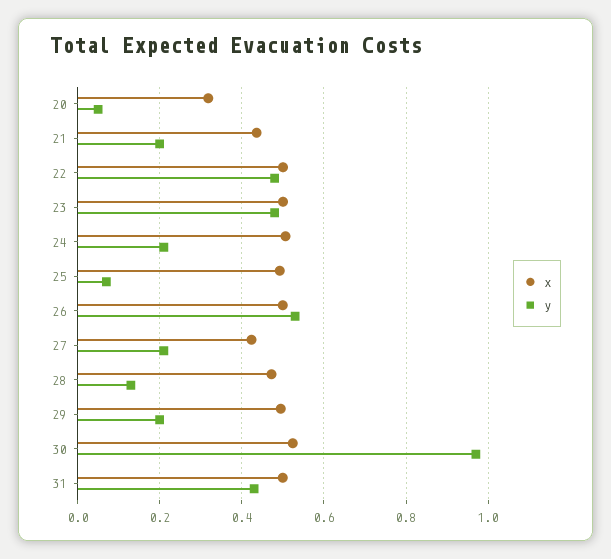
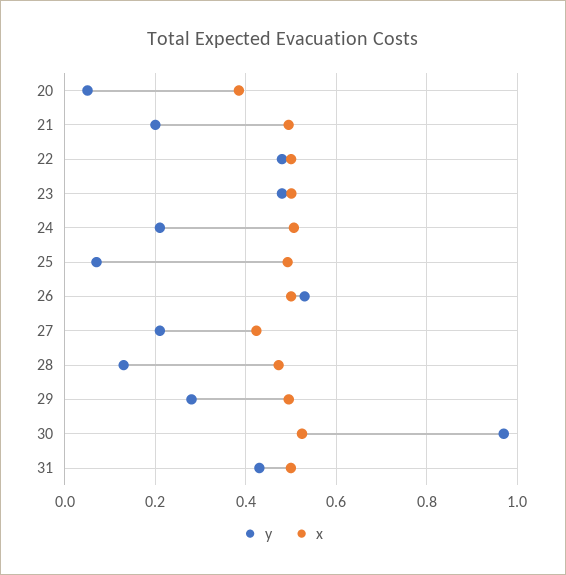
x, 20: 0.32 -> 0.38
x, 21: 0.44 -> 0.5
y, 29: 0.2 -> 0.28

